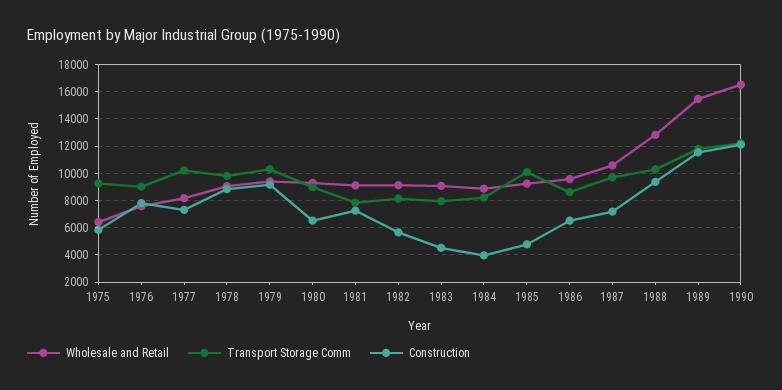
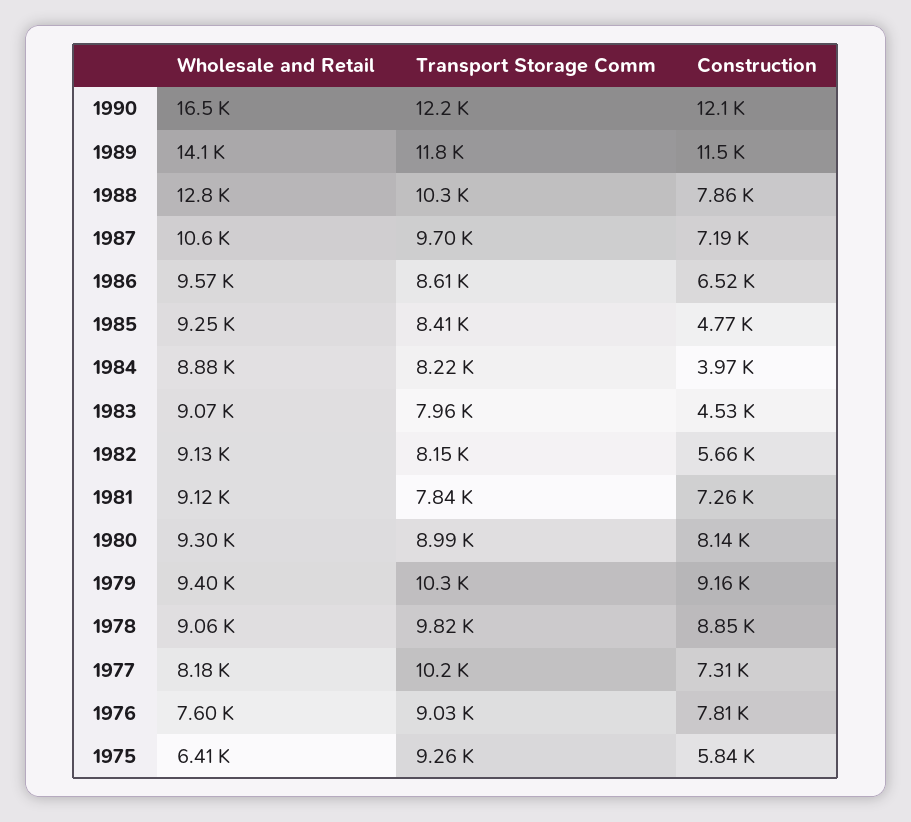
Construction, 1980: 6500 -> 8140
Transport Storage Comm, 1985: 10000 -> 8410
Construction, 1988: 9500 -> 7860
Wholesale and Retail, 1989: 15500 -> 14100

